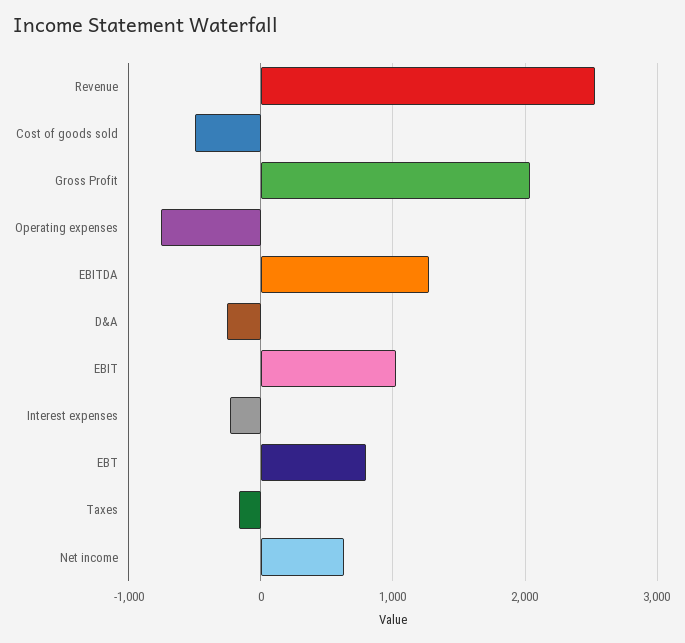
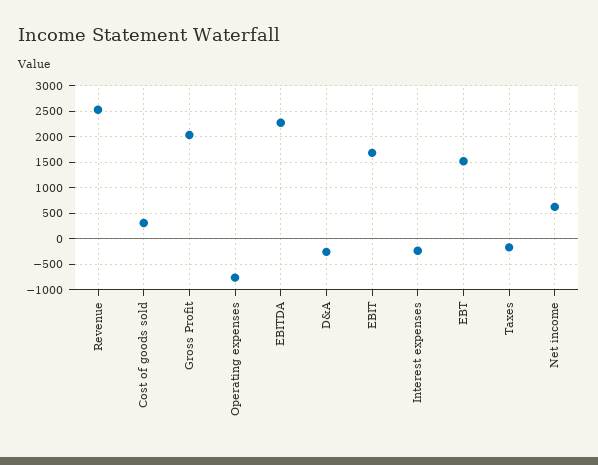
Cost of goods sold: -500 -> 250
EBITDA: 1300 -> 2250
EBIT: 1000 -> 1750
EBT: 800 -> 1500

